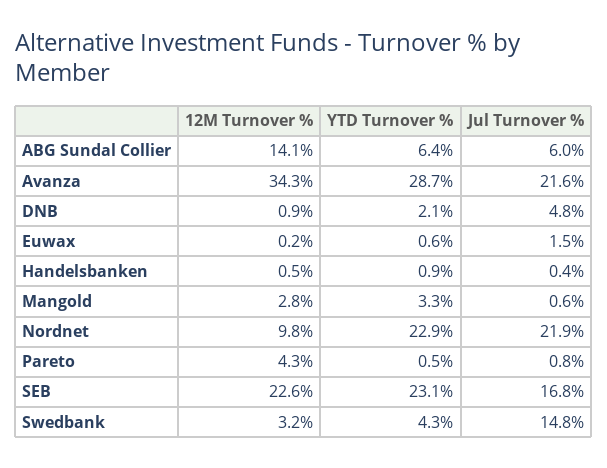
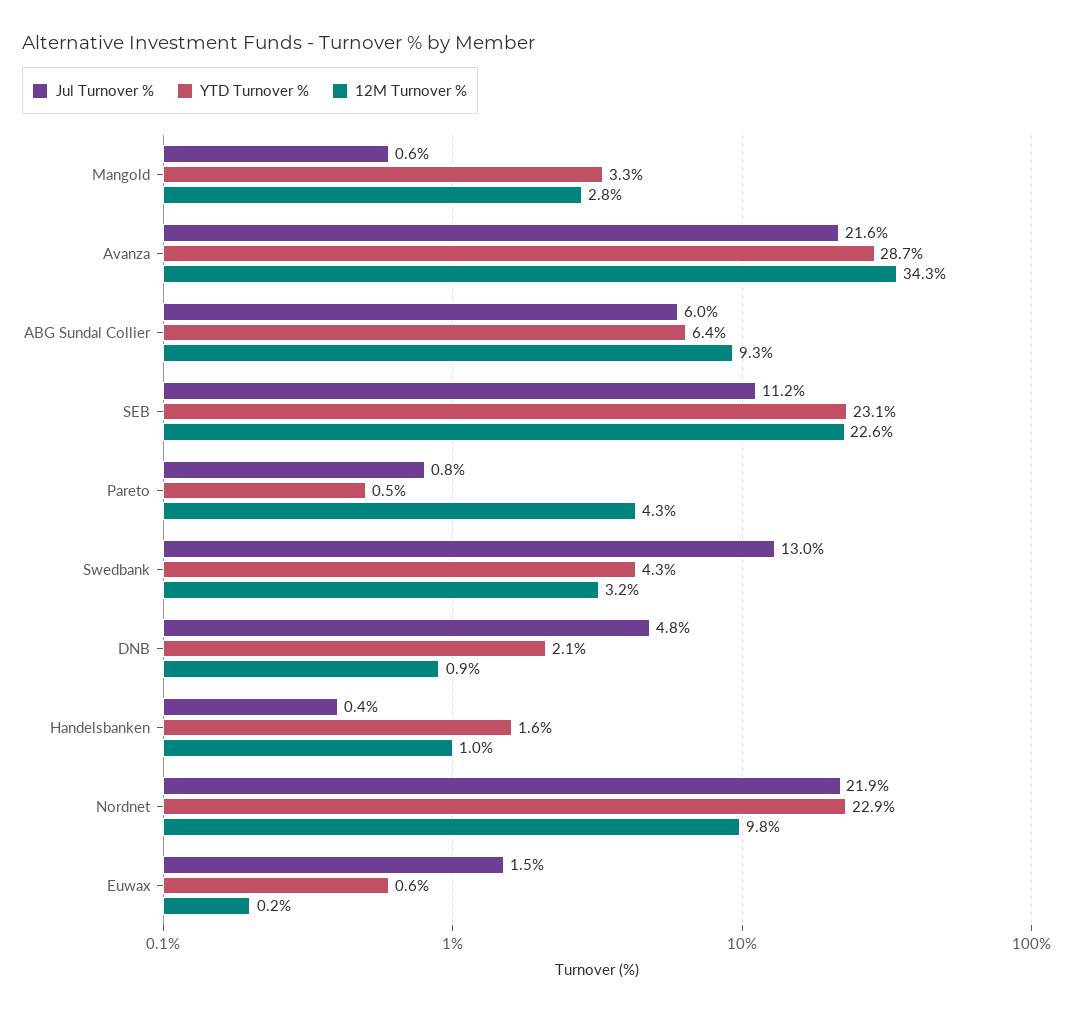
12M Turnover %, ABG Sundal Collier: 14.1 -> 9.3
12M Turnover %, Handelsbanken: 0.5 -> 1
YTD Turnover %, Handelsbanken: 0.9 -> 1.6
Jul Turnover %, SEB: 16.8 -> 11.2
Jul Turnover %, Swedbank: 14.8 -> 13

